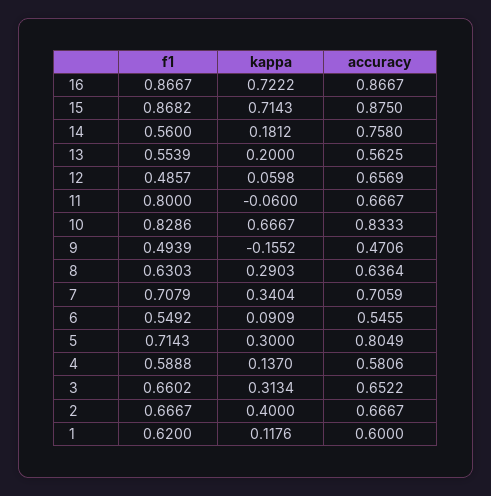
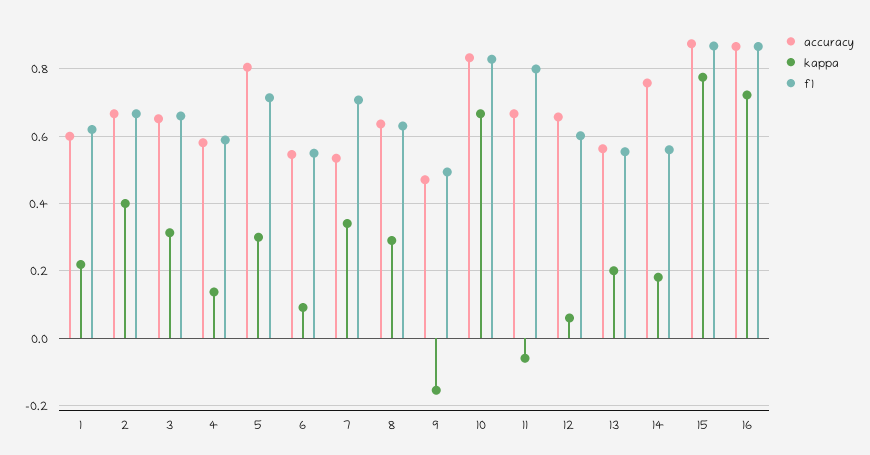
kappa, 15: 0.7143 -> 0.78
f1, 12: 0.4857 -> 0.6
accuracy, 7: 0.7059 -> 0.54
kappa, 1: 0.1176 -> 0.22

